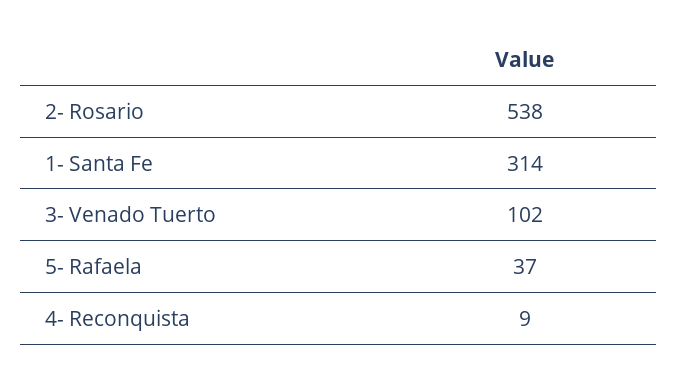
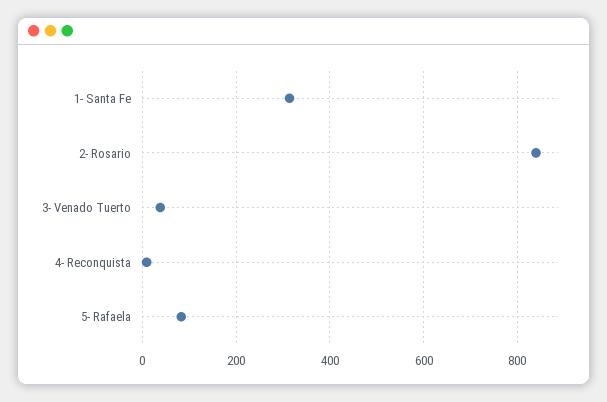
2- Rosario: 538 -> 840
3- Venado Tuerto: 102 -> 40
5- Rafaela: 37 -> 80

